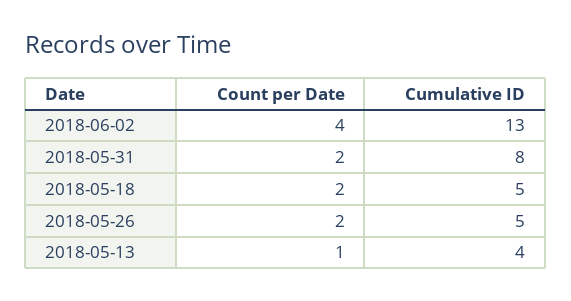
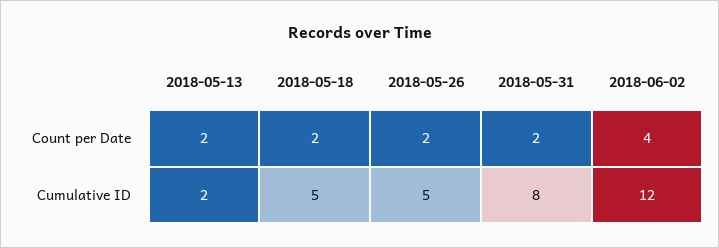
Cumulative ID, 2018-06-02: 13 -> 12
Count per Date, 2018-05-13: 1 -> 2
Cumulative ID, 2018-05-13: 4 -> 2

